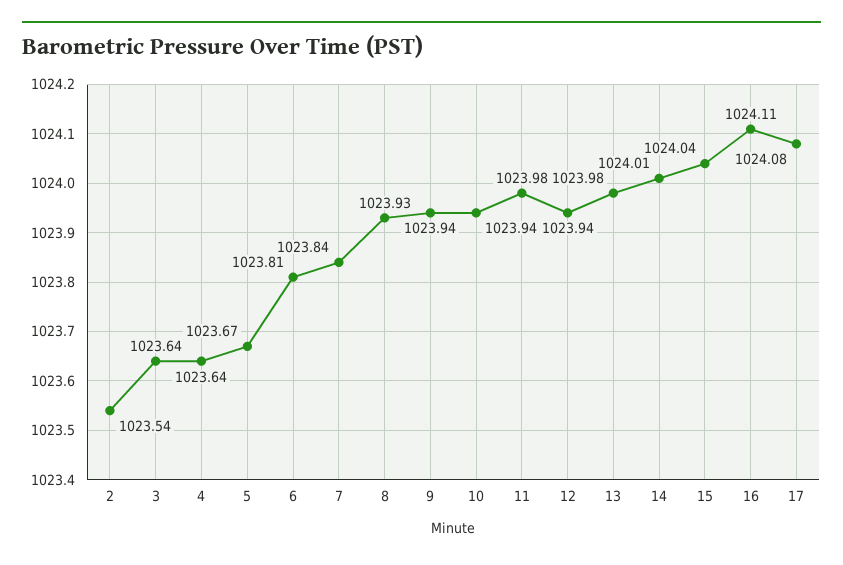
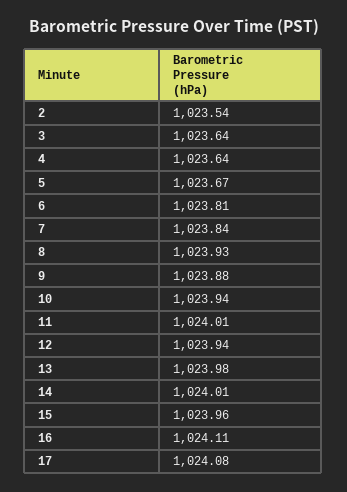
9: 1023.94 -> 1023.88
11: 1023.98 -> 1024.01
15: 1024.04 -> 1023.96

